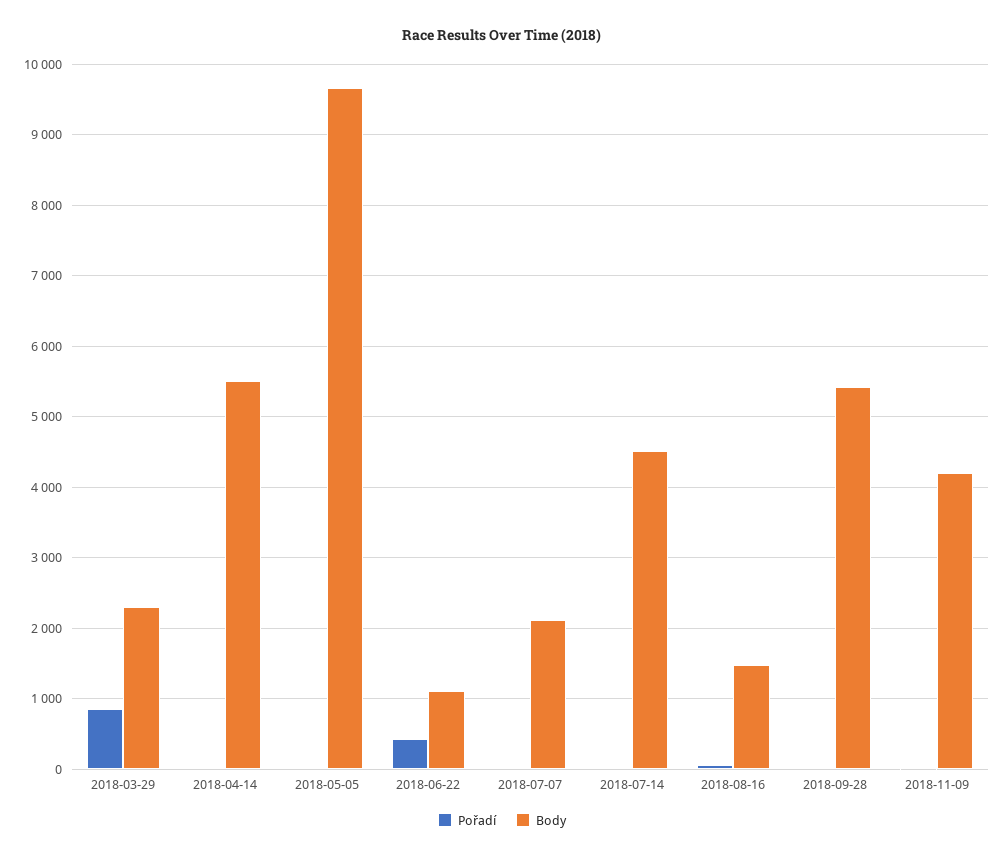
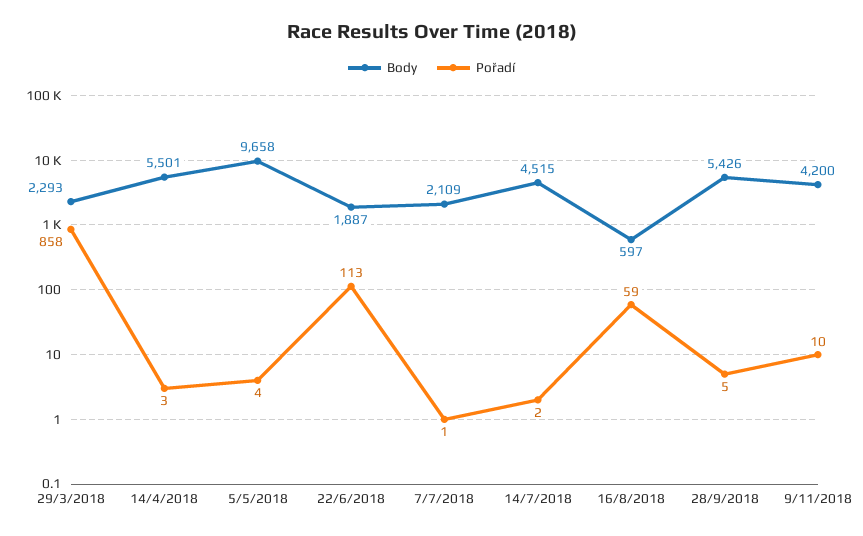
Pořadí, 2018-06-22: 400 -> 113
Body, 2018-06-22: 1100 -> 1887
Body, 2018-08-16: 1500 -> 597

